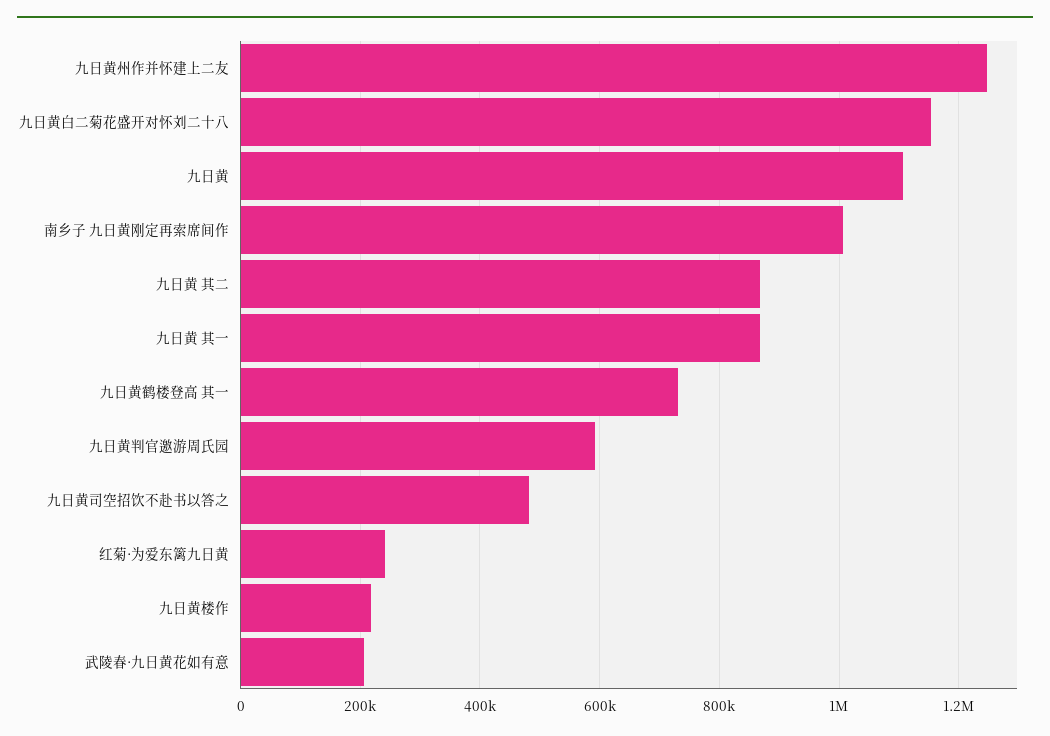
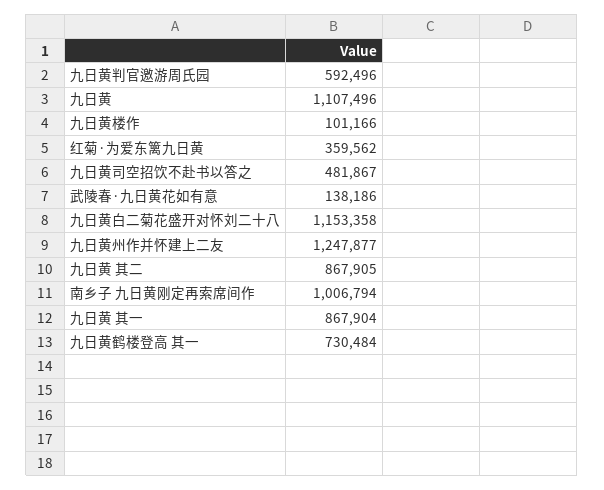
红菊·为爱东篱九日黄: 240000 -> 359562
九日黄楼作: 220000 -> 101166
武陵春·九日黄花如有意: 200000 -> 138186

